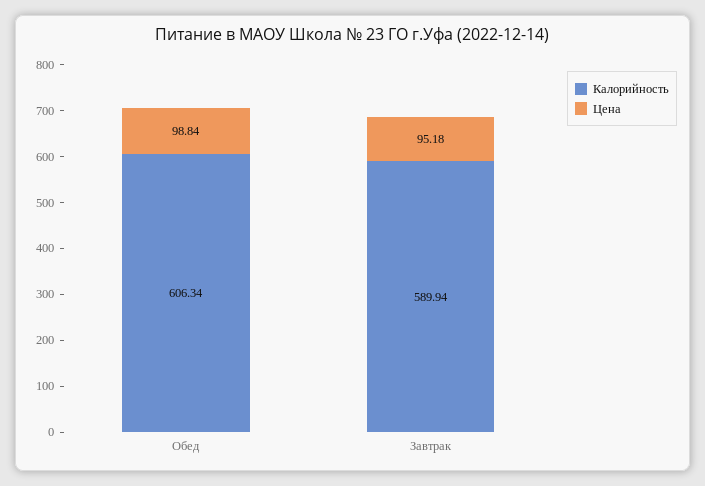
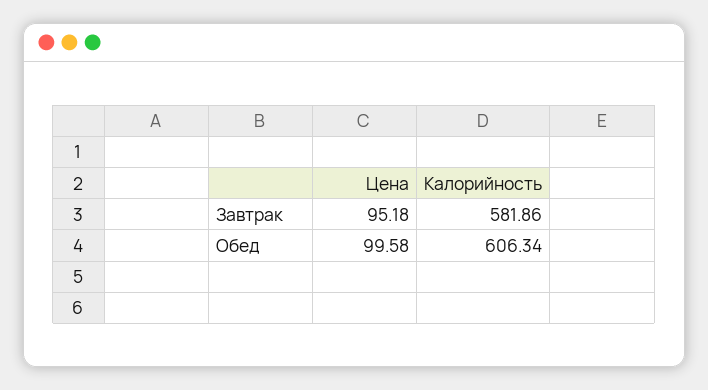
Цена, Обед: 98.84 -> 99.58
Калорийность, Завтрак: 589.94 -> 581.86

